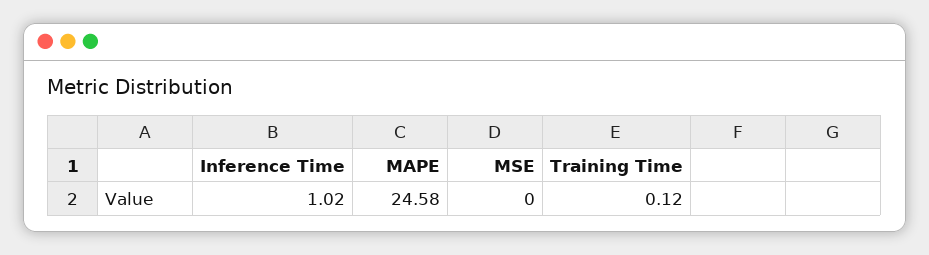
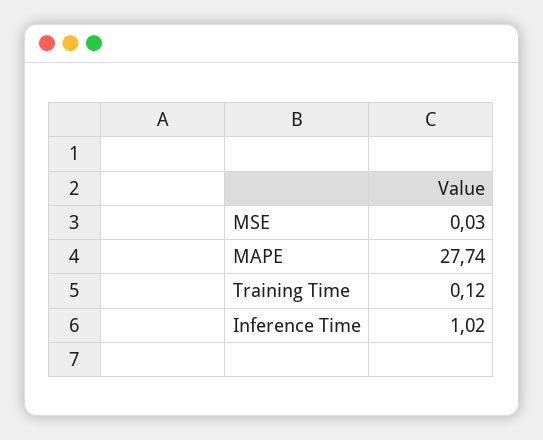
MAPE: 24.58 -> 27.74
MSE: 0 -> 0.03

